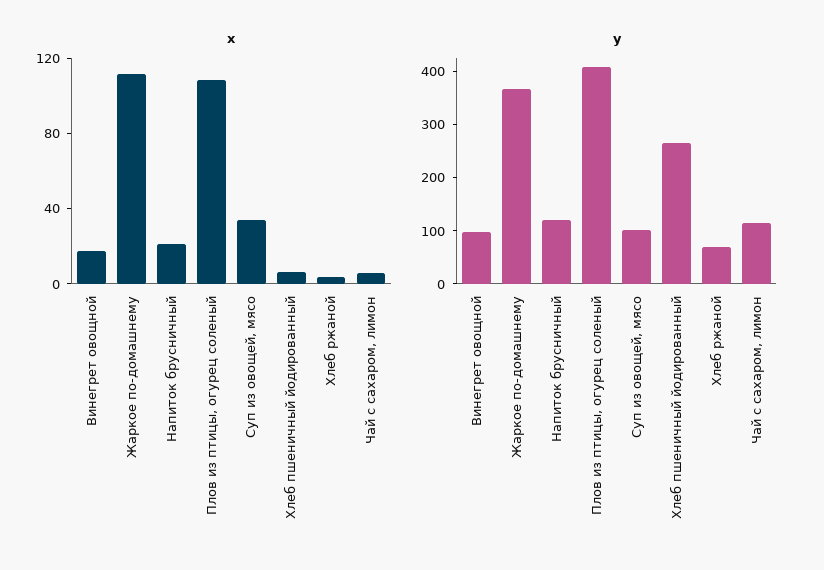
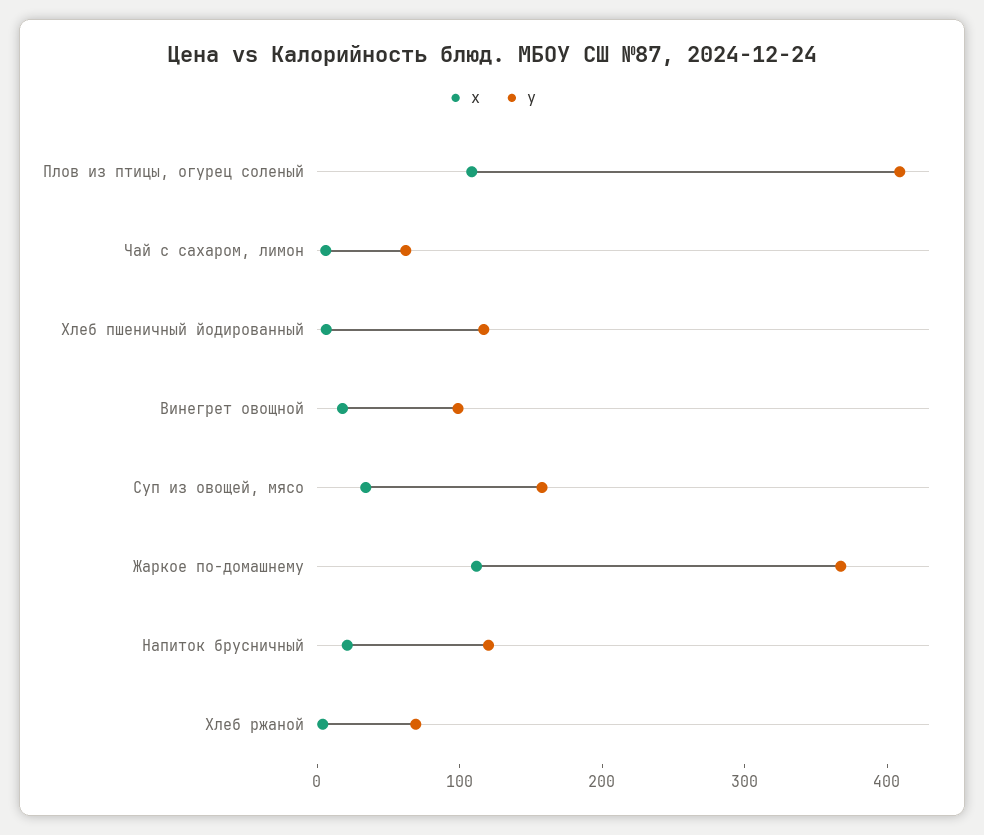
y, Суп из овощей, мясо: 100 -> 160
y, Хлеб пшеничный йодированный: 260 -> 120
y, Чай с сахаром, лимон: 120 -> 60

